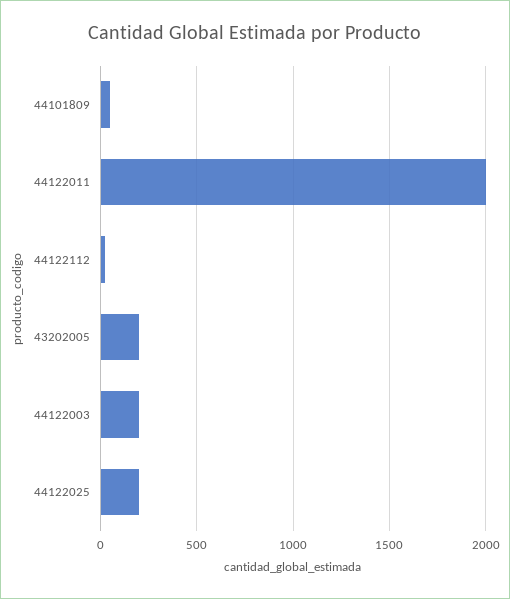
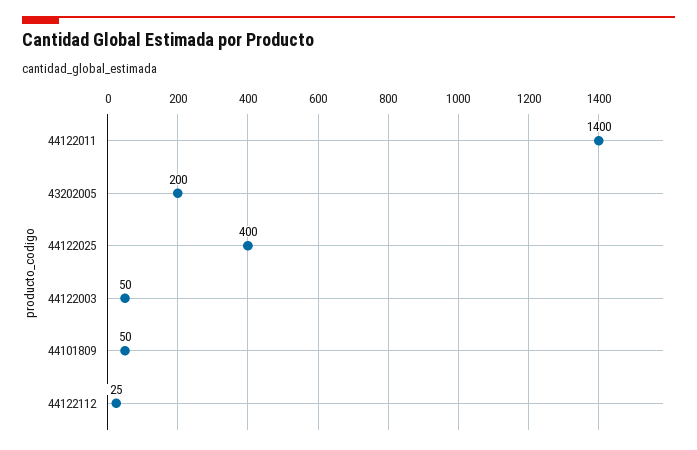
44122011: 2000 -> 1400
44122003: 200 -> 50
44122025: 200 -> 400

